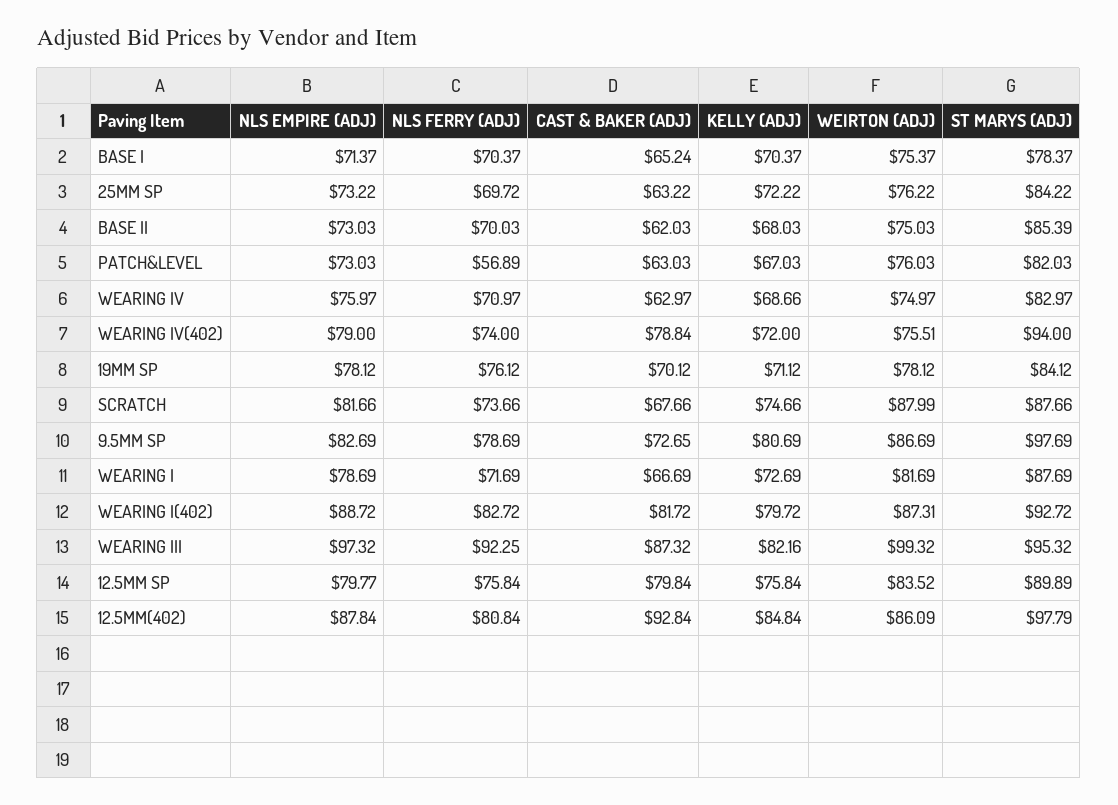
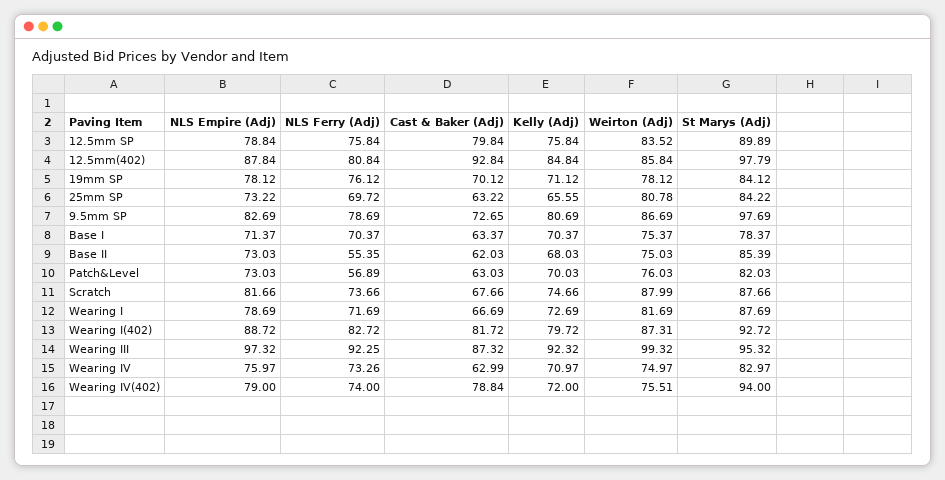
CAST & BAKER (ADJ), BASE I: 65.24 -> 63.37
KELLY (ADJ), 25MM SP: 72.22 -> 65.55
WEIRTON (ADJ), 25MM SP: 76.22 -> 80.78
NLS FERRY (ADJ), BASE II: 70.03 -> 55.35
KELLY (ADJ), PATCH&LEVEL: 67.03 -> 70.03
NLS FERRY (ADJ), WEARING IV: 70.97 -> 73.26
CAST & BAKER (ADJ), WEARING IV: 62.97 -> 62.99
KELLY (ADJ), WEARING IV: 68.66 -> 70.97
KELLY (ADJ), WEARING III: 82.16 -> 92.32
NLS EMPIRE (ADJ), 12.5MM SP: 79.77 -> 78.84
WEIRTON (ADJ), 12.5MM(402): 86.09 -> 85.84

